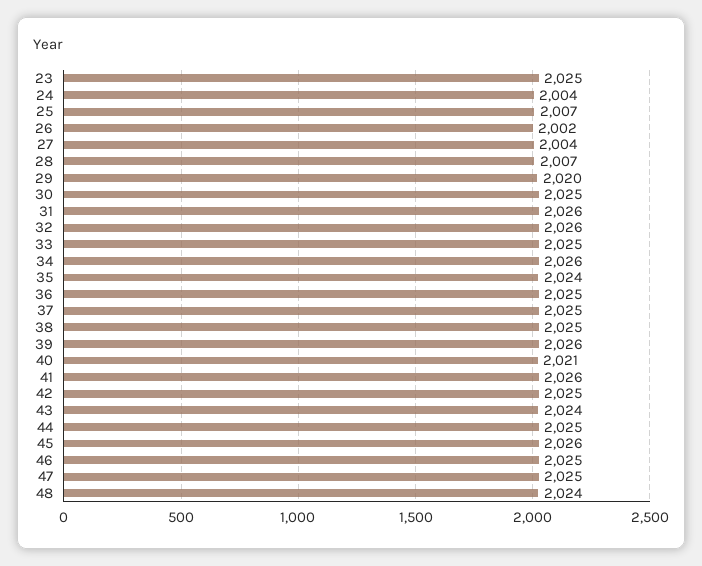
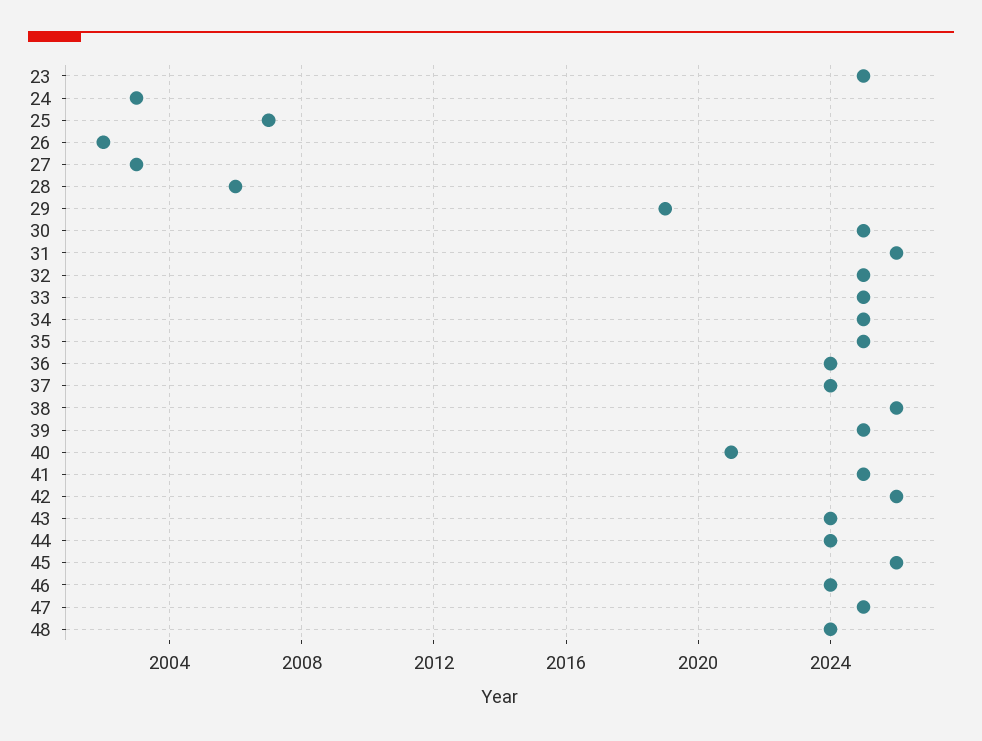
24: 2004 -> 2003
27: 2004 -> 2003
28: 2007 -> 2006
29: 2020 -> 2019
32: 2026 -> 2025
34: 2026 -> 2025
35: 2024 -> 2025
36: 2025 -> 2024
37: 2025 -> 2024
38: 2025 -> 2026
39: 2026 -> 2025
41: 2026 -> 2025
42: 2025 -> 2026
44: 2025 -> 2024
46: 2025 -> 2024

